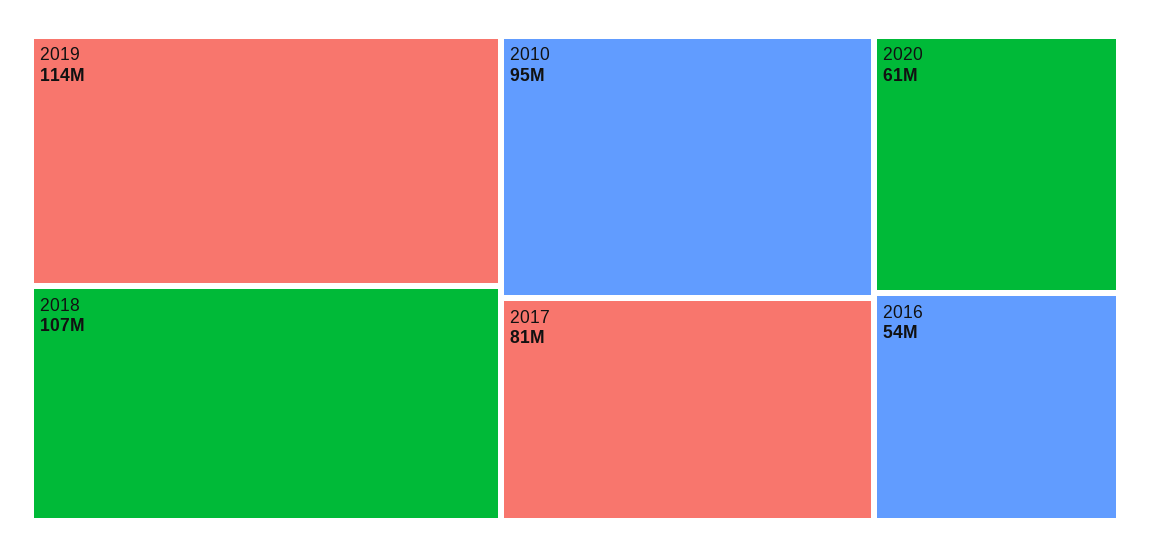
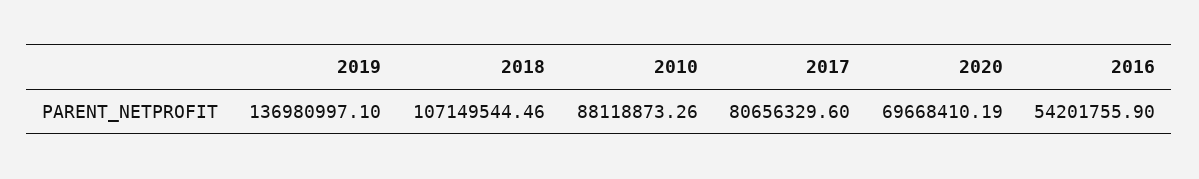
2019: 114000000 -> 136980997.1
2010: 95000000 -> 88118873.26
2020: 61000000 -> 69668410.19

